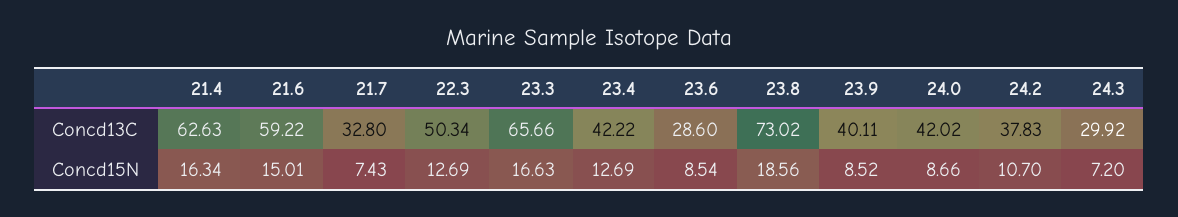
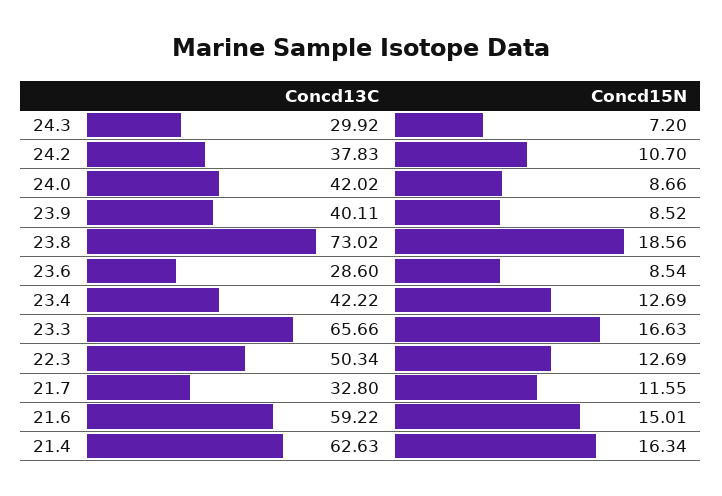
21.7, Concd15N: 7.43 -> 11.55

